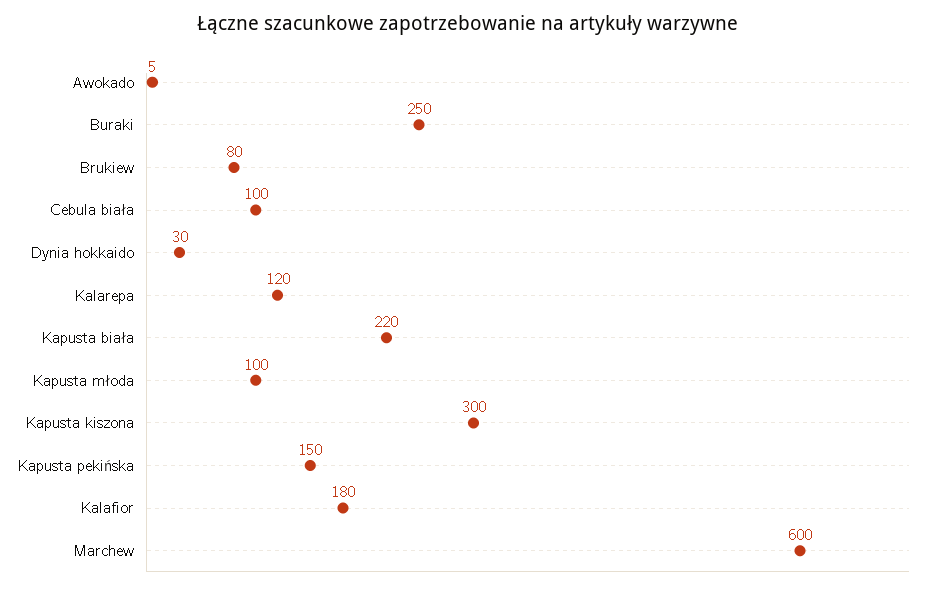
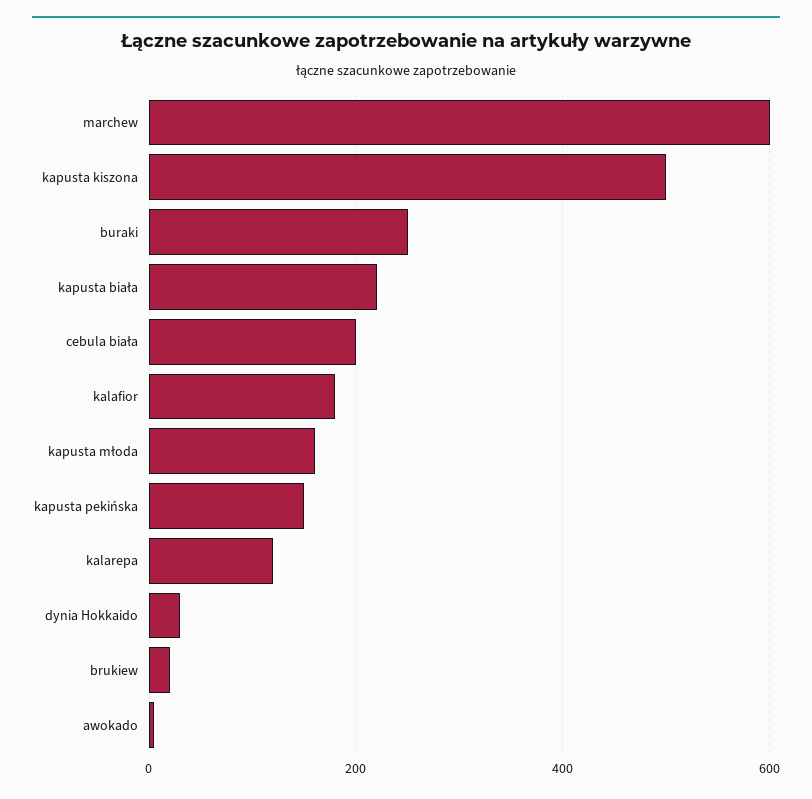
Brukiew: 80 -> 20
Cebula biała: 100 -> 200
Kapusta młoda: 100 -> 160
Kapusta kiszona: 300 -> 500

